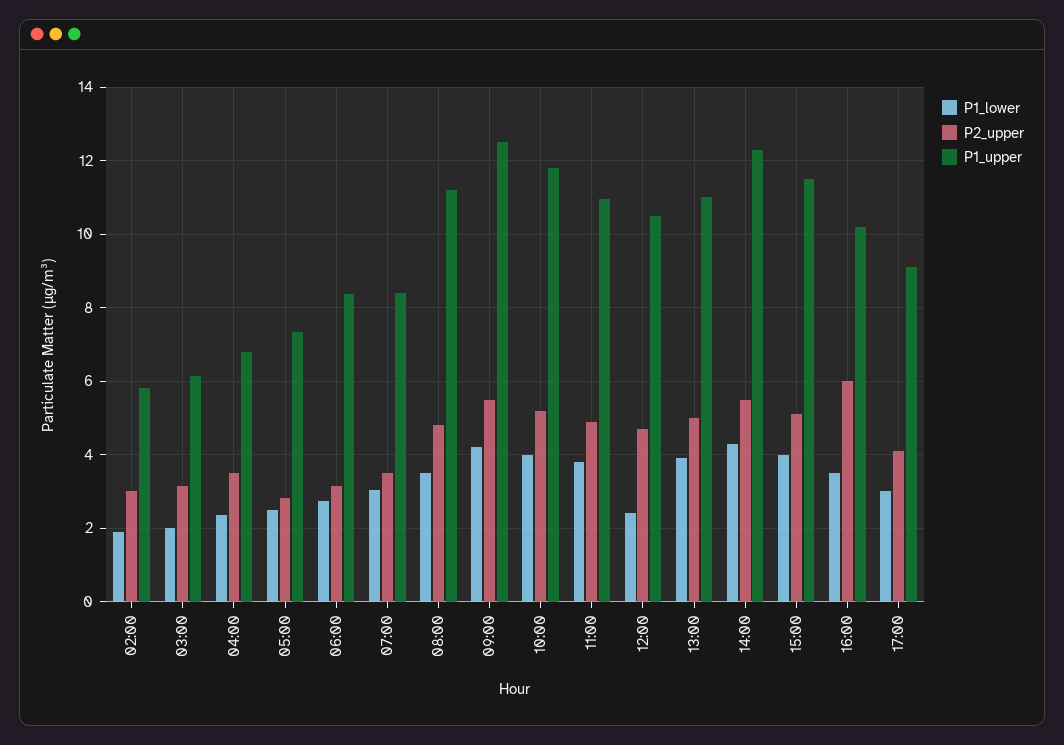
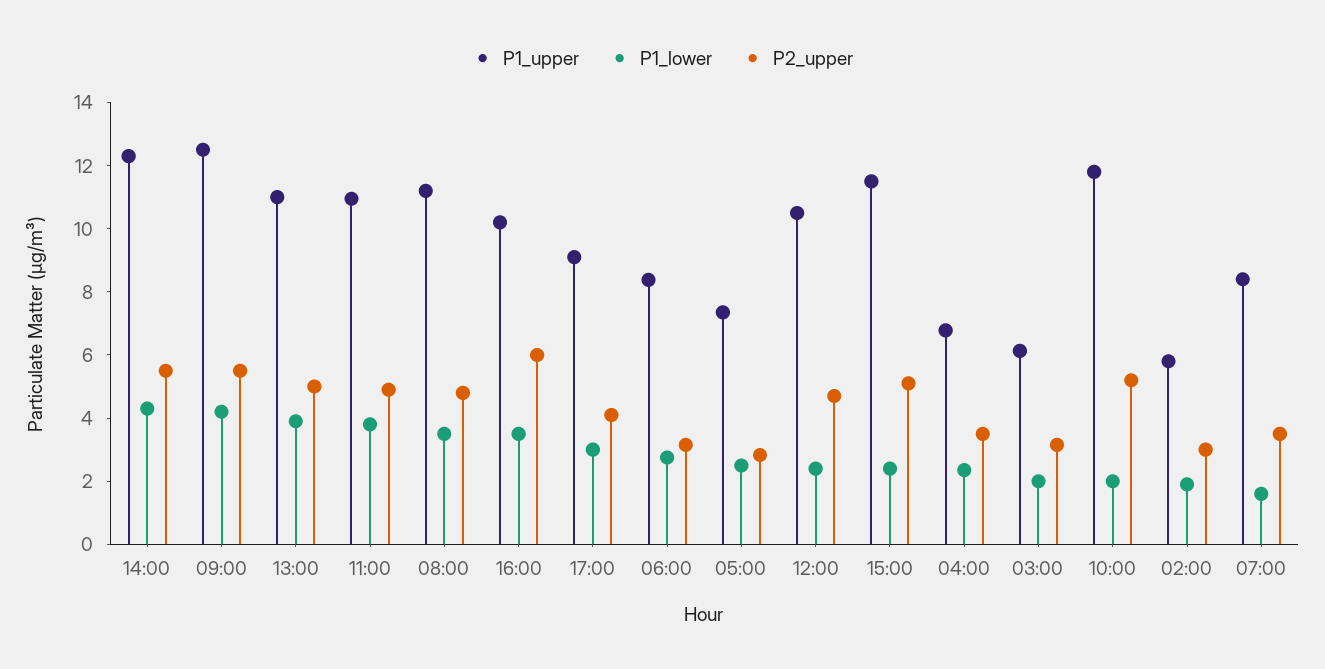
P1_lower, 07:00: 3 -> 1.5
P1_lower, 10:00: 4 -> 2
P1_lower, 15:00: 4 -> 2.5

